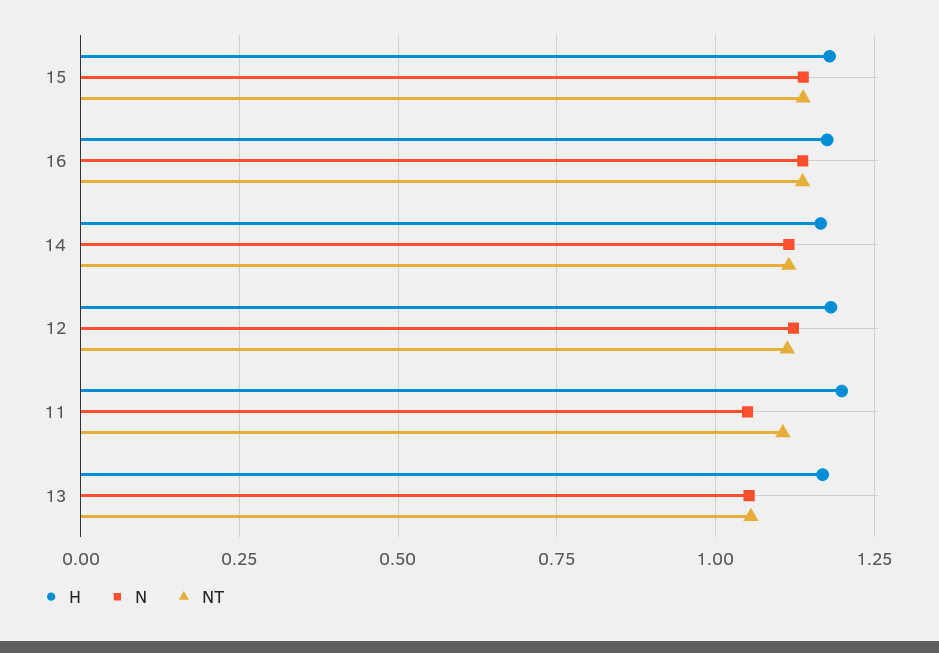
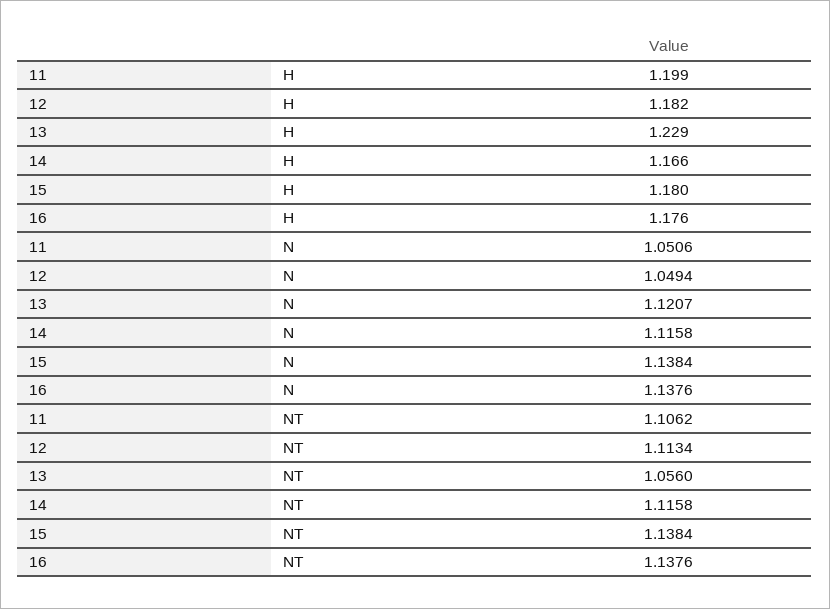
N, 12: 1.125 -> 1.0494
H, 13: 1.175 -> 1.229
N, 13: 1.05 -> 1.1207

